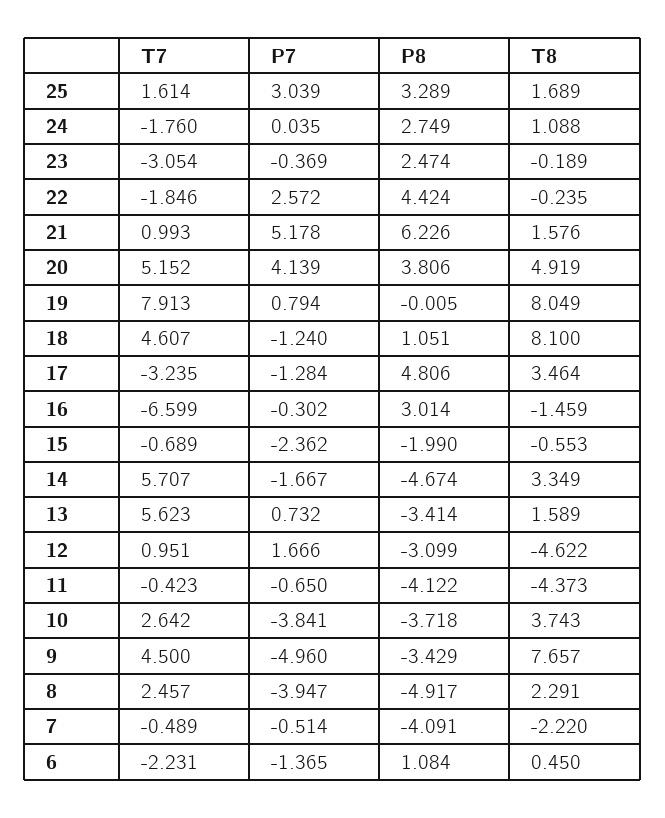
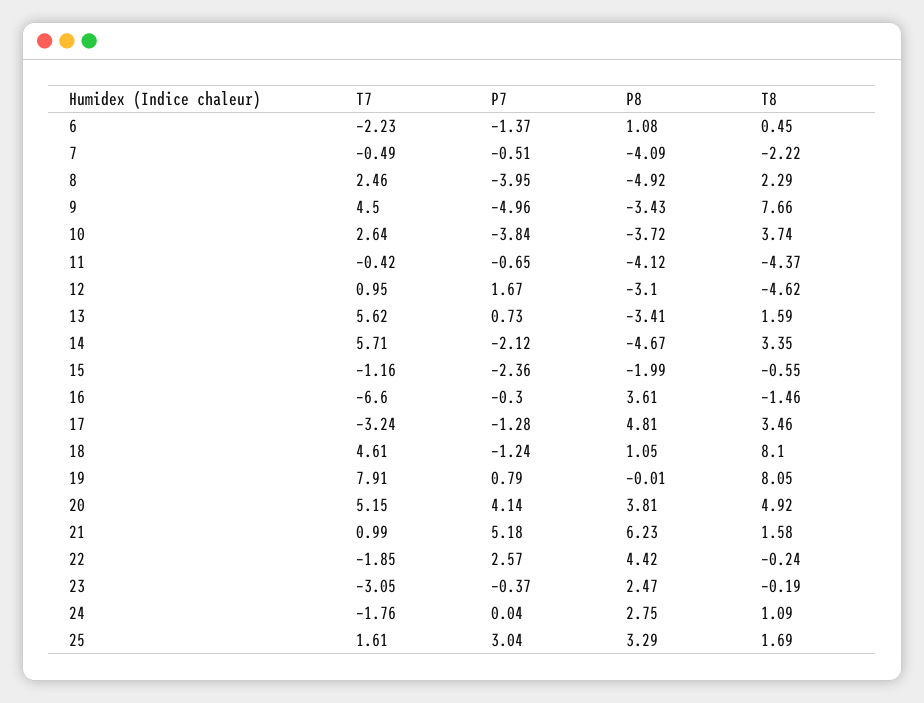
P8, 16: 3.014 -> 3.61
T7, 15: -0.689 -> -1.16
P7, 14: -1.667 -> -2.12

